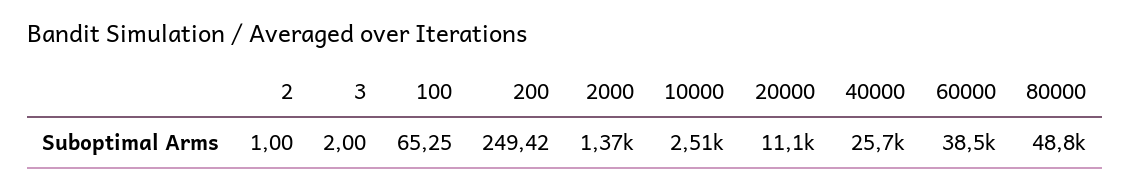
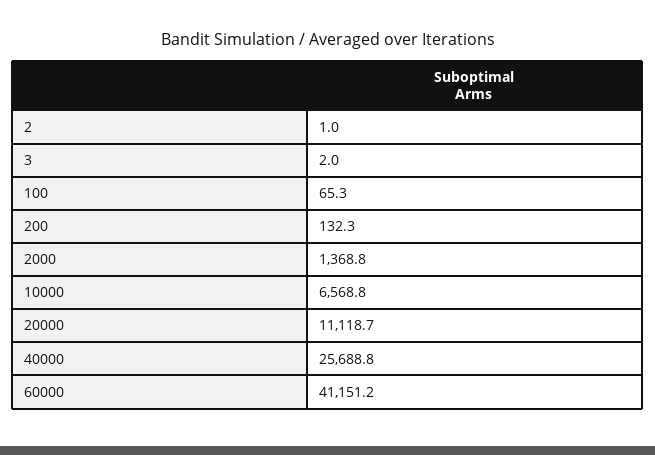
200: 249.42 -> 132.3
10000: 2510 -> 6568.8
60000: 38500 -> 41151.2
80000: 48800 -> none

